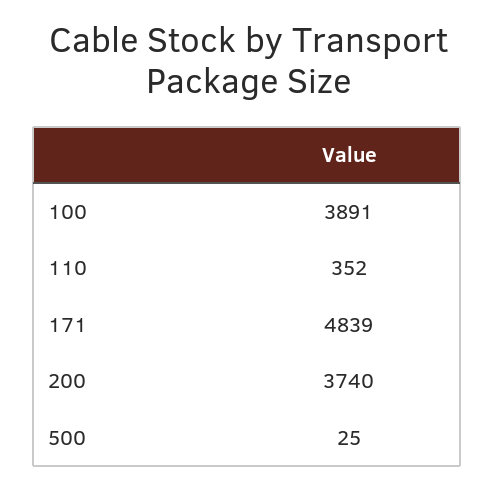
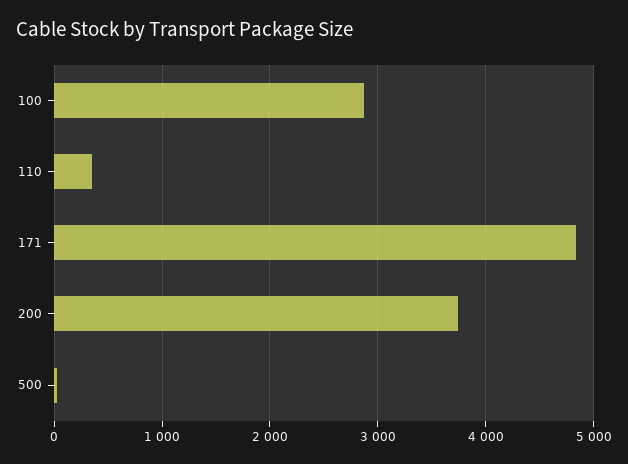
100: 3891 -> 2900

